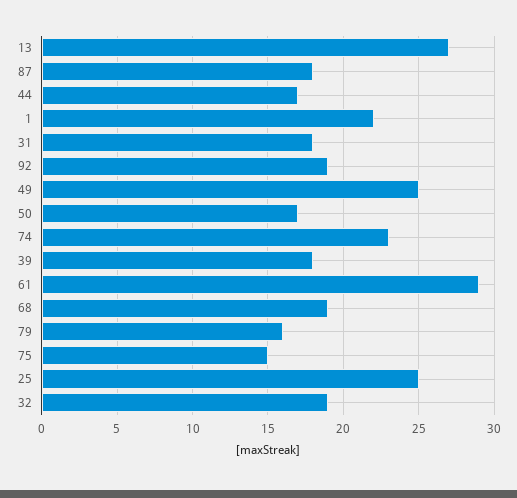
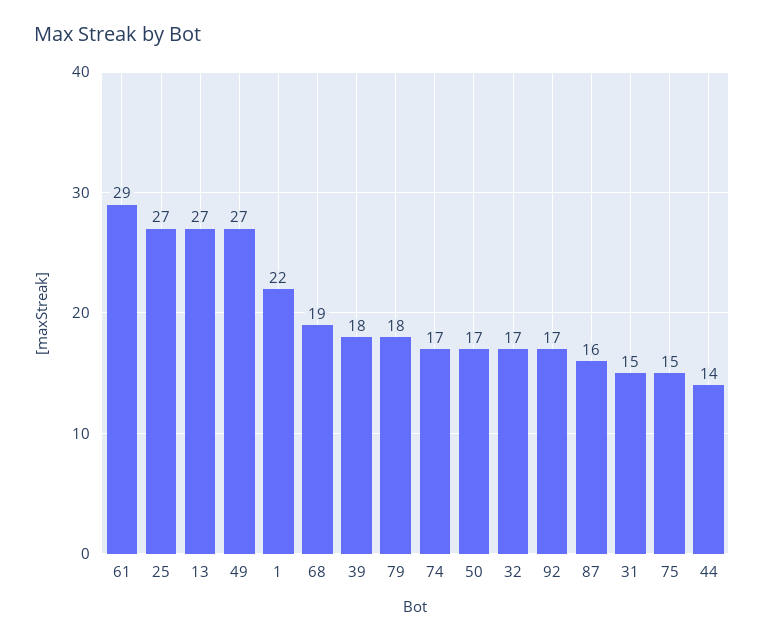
87: 18 -> 16
44: 17 -> 14
31: 18 -> 15
92: 19 -> 17
49: 25 -> 27
74: 23 -> 17
79: 16 -> 18
25: 25 -> 27
32: 19 -> 17

